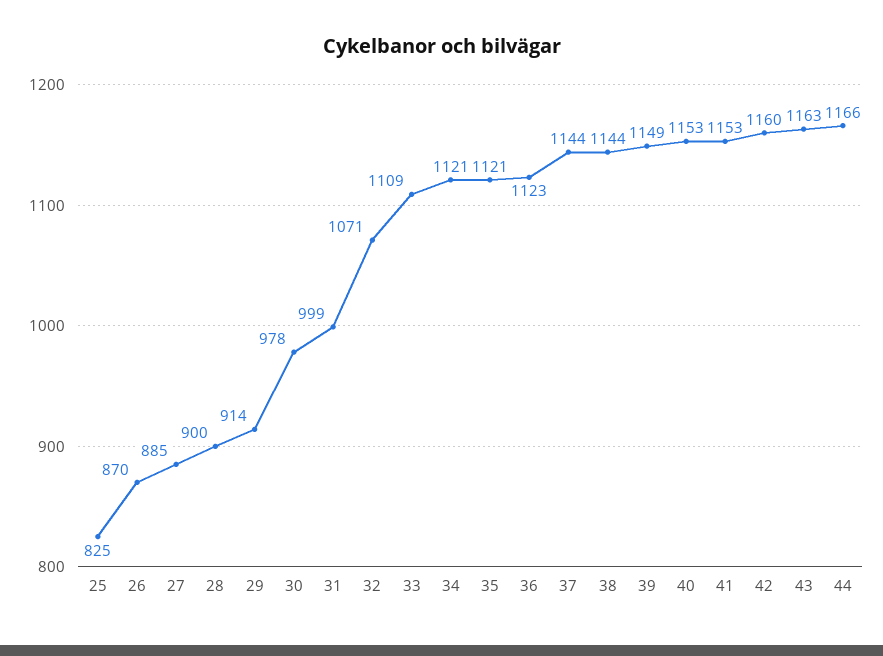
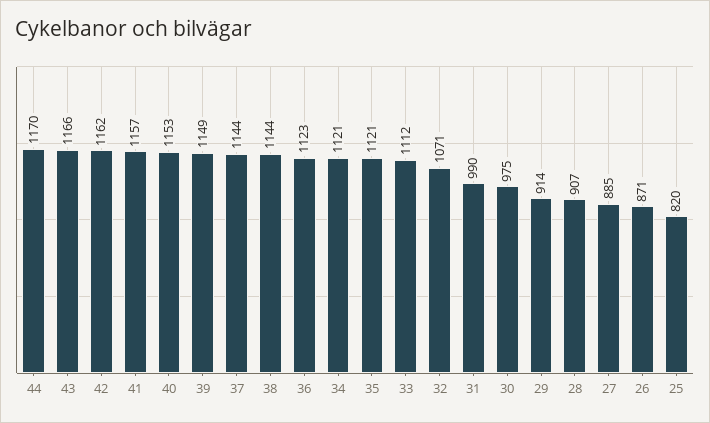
25: 825 -> 820
26: 870 -> 871
28: 900 -> 907
30: 978 -> 975
31: 999 -> 990
33: 1109 -> 1112
41: 1153 -> 1157
42: 1160 -> 1162
43: 1163 -> 1166
44: 1166 -> 1170

